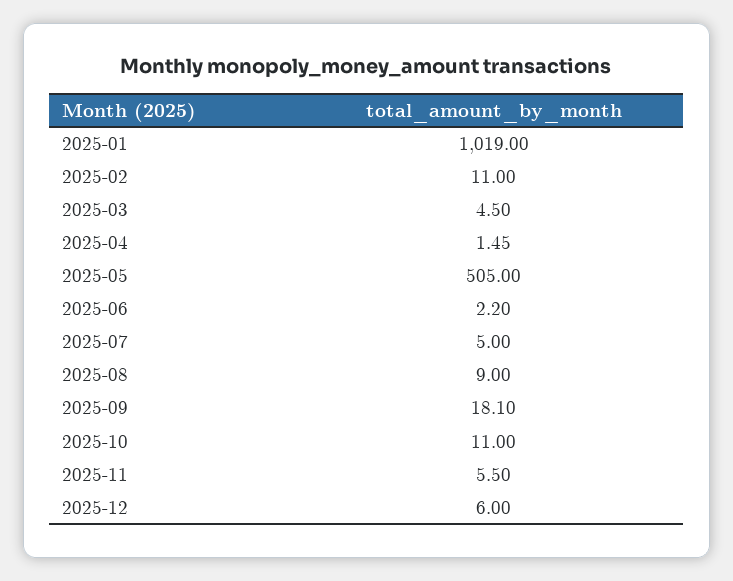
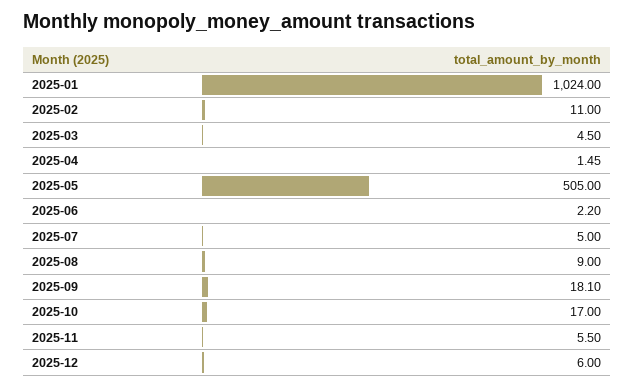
2025-01: 1019 -> 1024
2025-10: 11 -> 17

